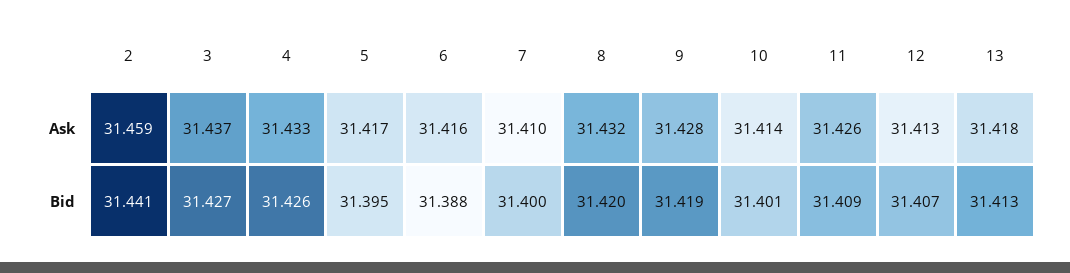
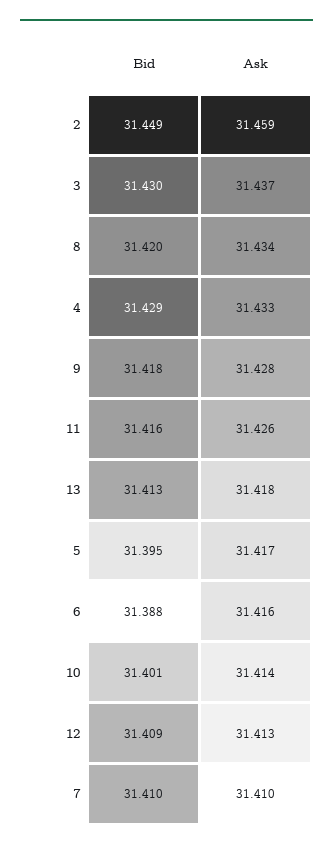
8, Ask: 31.432 -> 31.434
2, Bid: 31.441 -> 31.449
3, Bid: 31.427 -> 31.43
4, Bid: 31.426 -> 31.429
7, Bid: 31.4 -> 31.41
9, Bid: 31.419 -> 31.418
11, Bid: 31.409 -> 31.416
12, Bid: 31.407 -> 31.409

